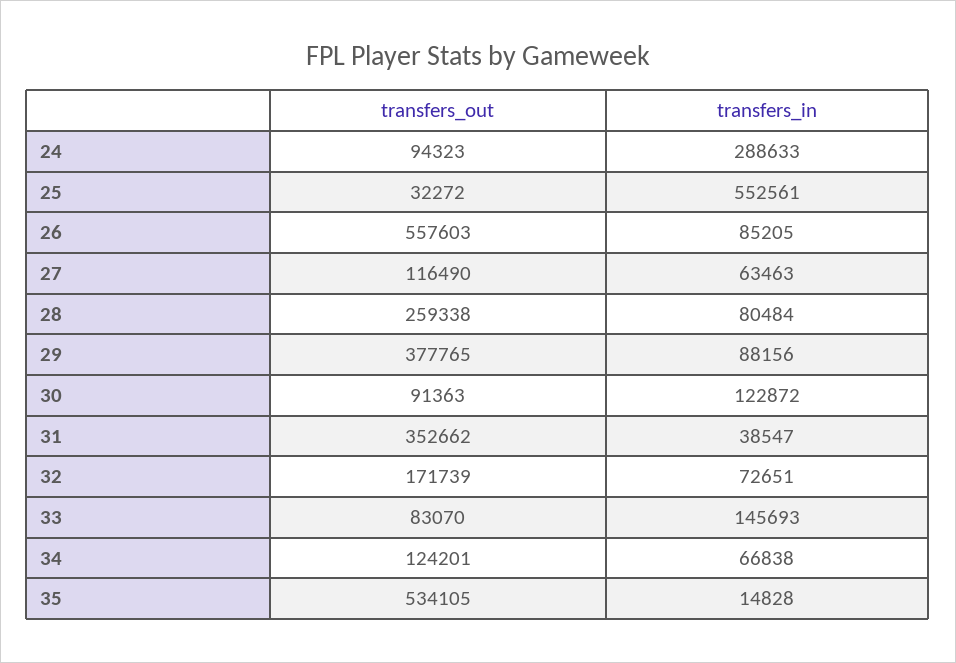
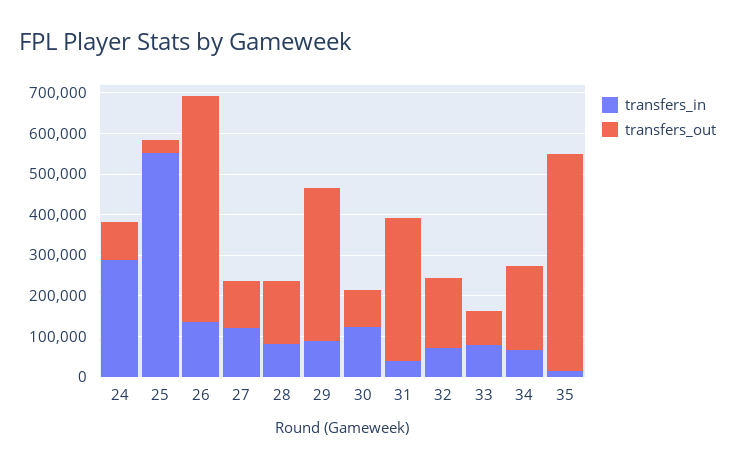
transfers_in, 26: 85205 -> 140000
transfers_in, 27: 63463 -> 120000
transfers_out, 28: 259338 -> 160000
transfers_in, 33: 145693 -> 80000
transfers_out, 34: 124201 -> 200000

